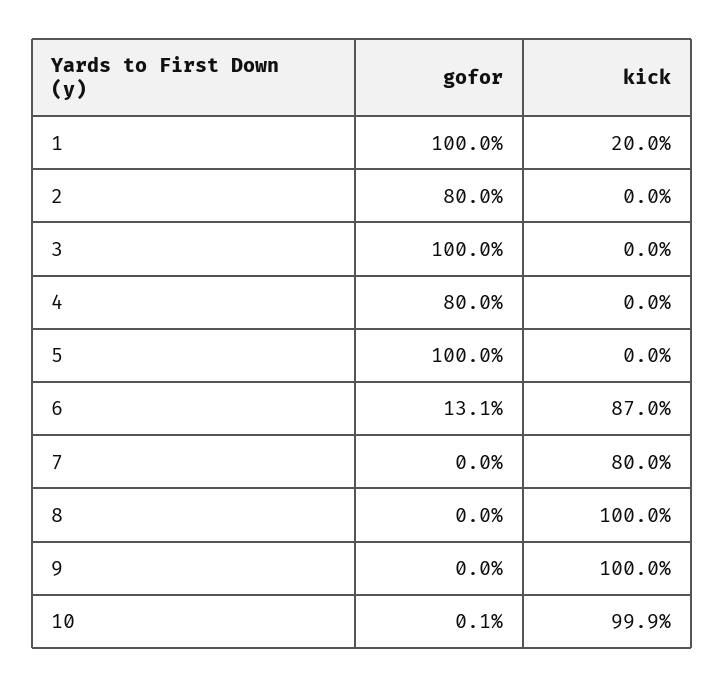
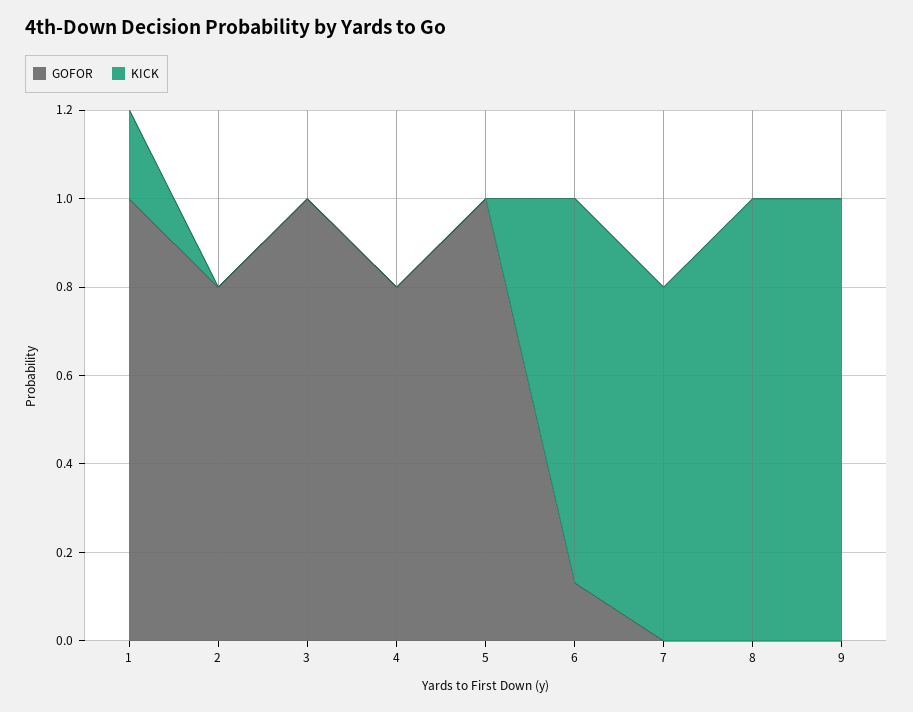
gofor, 10: 0.001 -> none
kick, 10: 0.999 -> none

